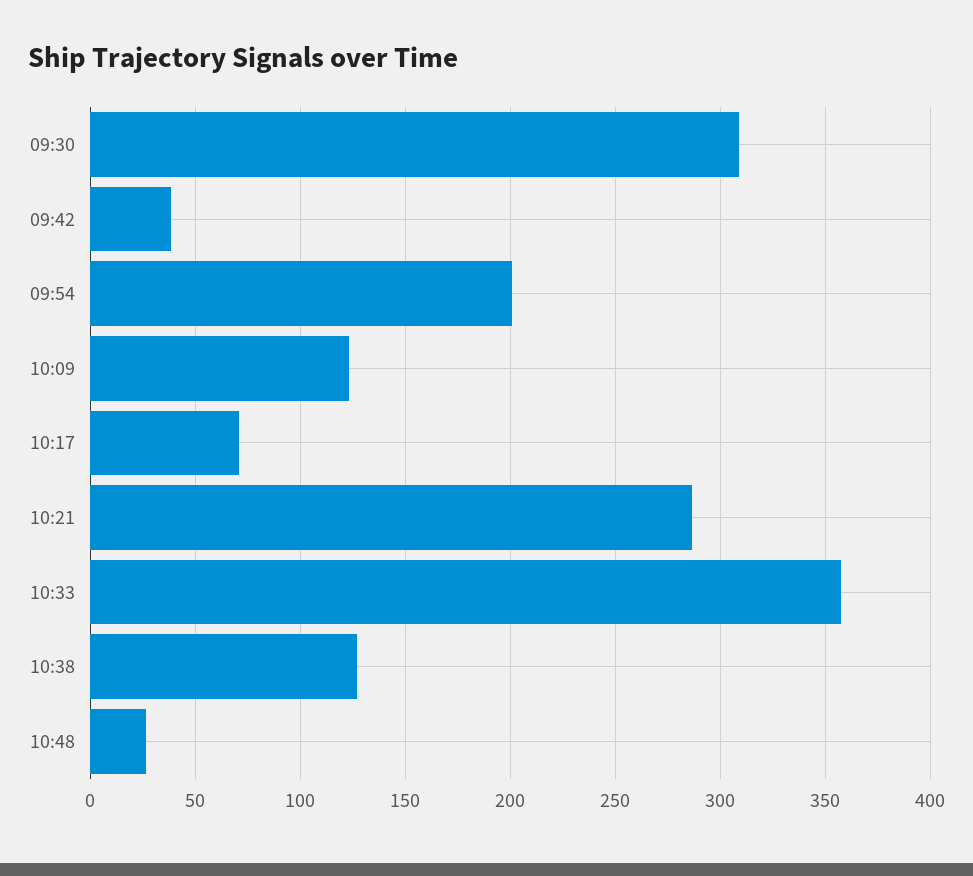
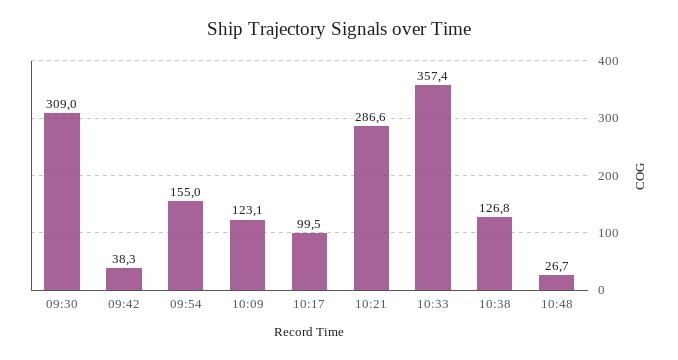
09:54: 200 -> 155
10:17: 70 -> 99.5

